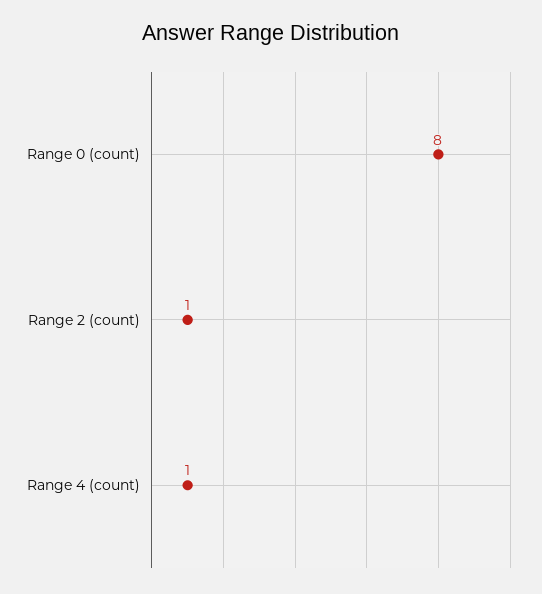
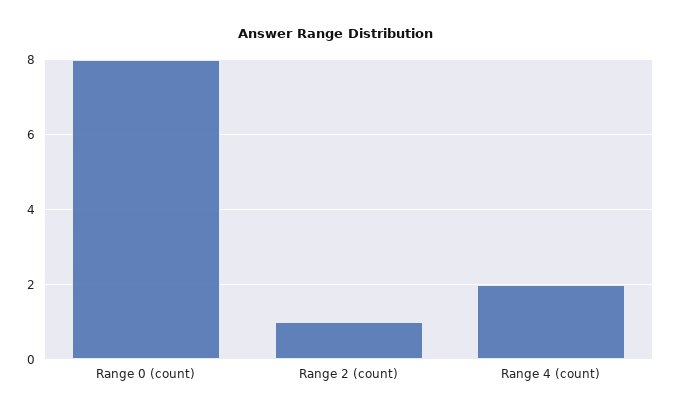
Range 4 (count): 1 -> 2

